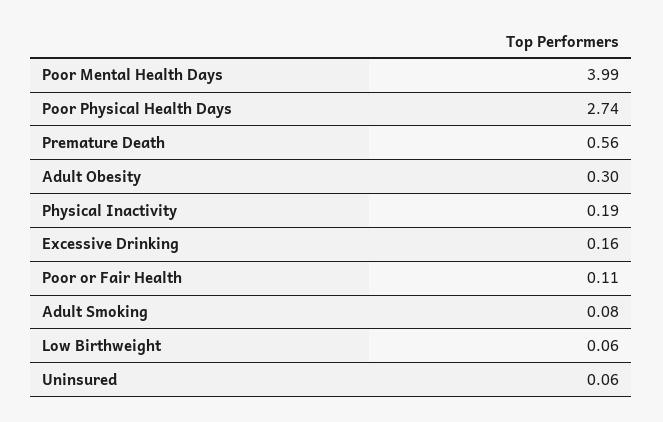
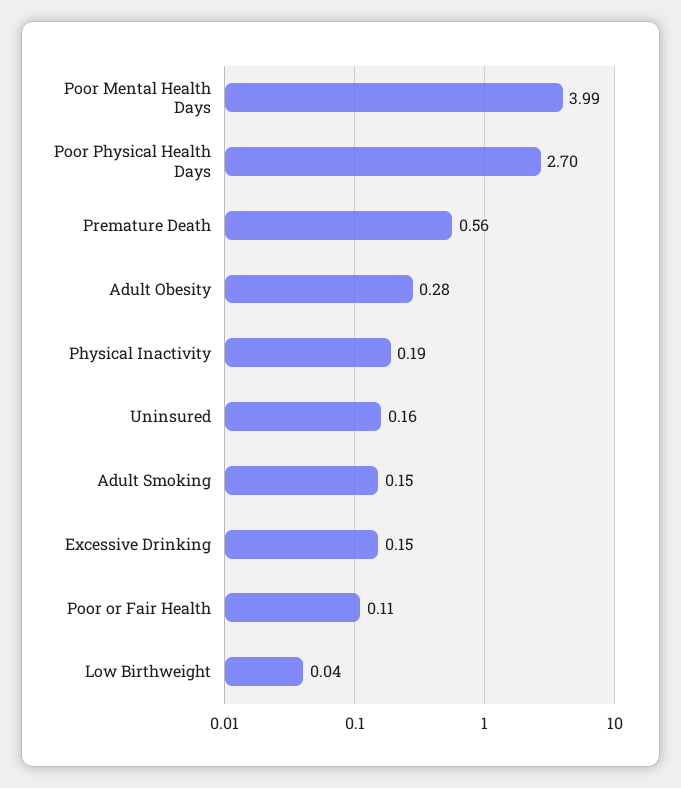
Poor Physical Health Days: 2.74 -> 2.7
Adult Obesity: 0.3 -> 0.28
Excessive Drinking: 0.16 -> 0.15
Adult Smoking: 0.08 -> 0.15
Low Birthweight: 0.06 -> 0.04
Uninsured: 0.06 -> 0.16

